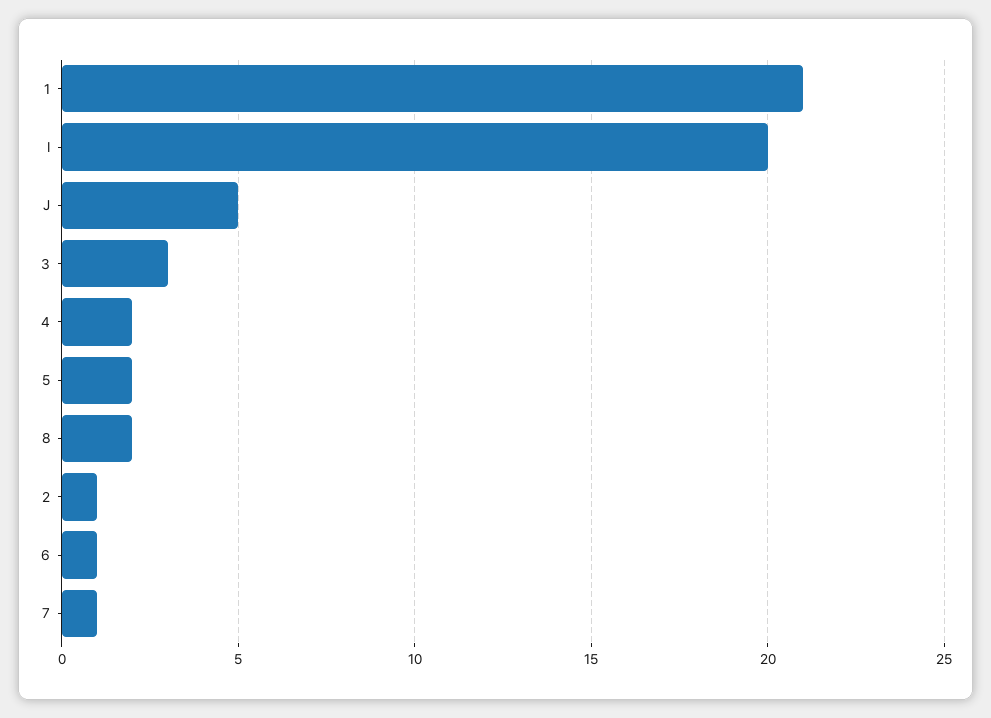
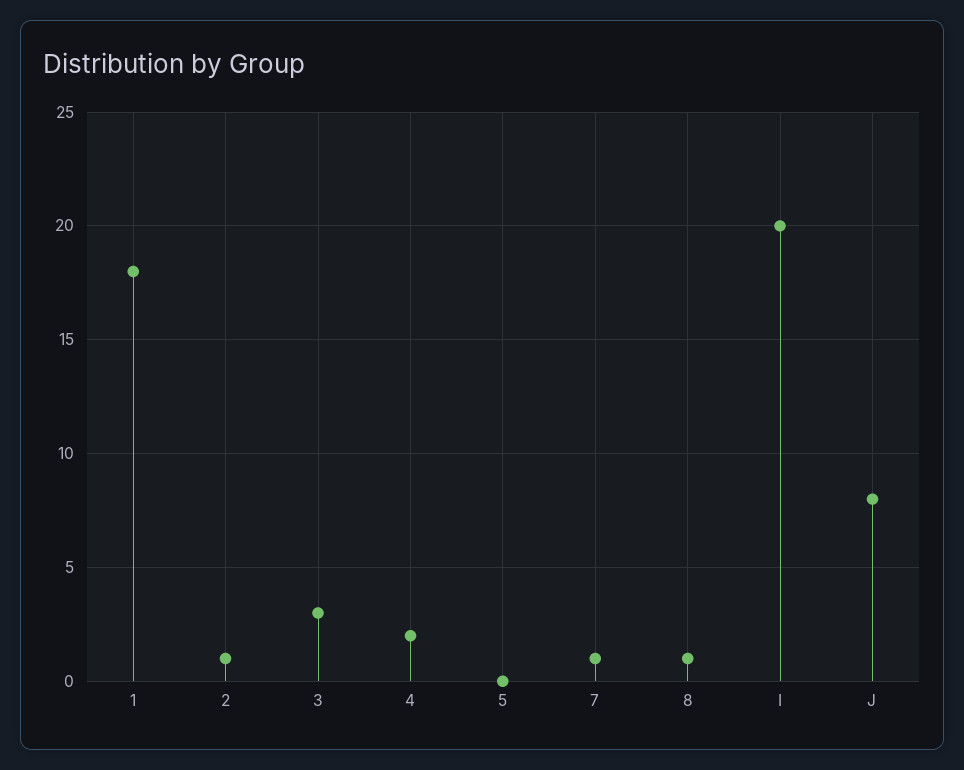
1: 21 -> 18
J: 5 -> 8
5: 2 -> 0
8: 2 -> 1
6: 1 -> none

